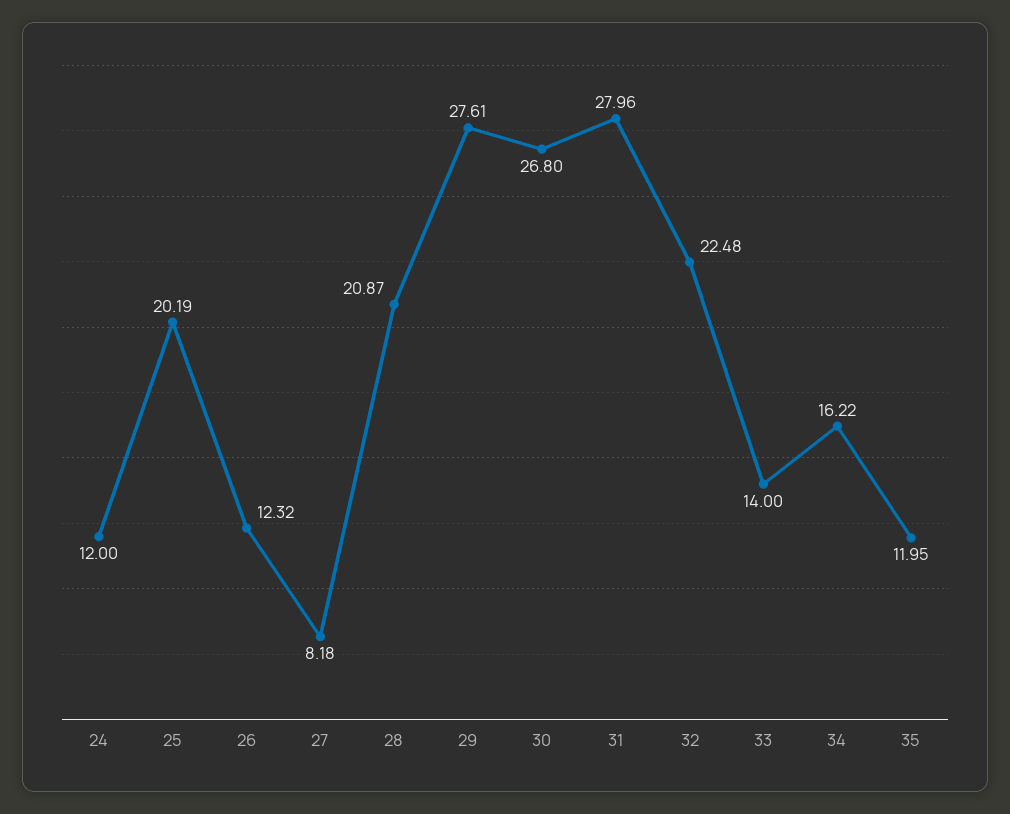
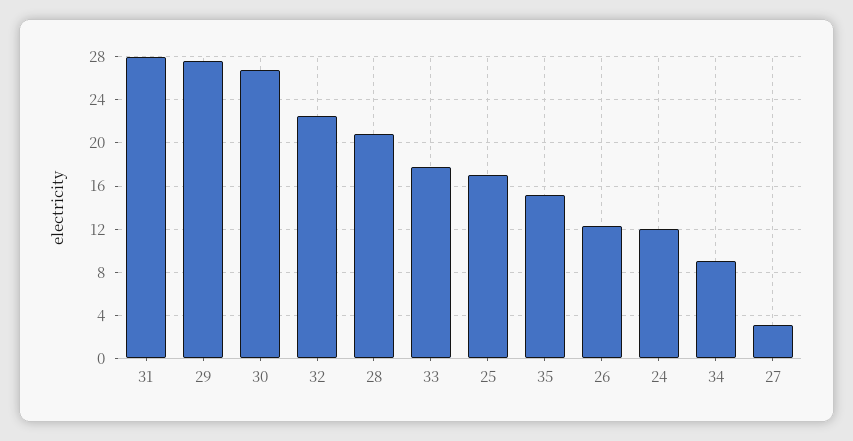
25: 20.19 -> 17
27: 8.18 -> 3
33: 14 -> 18
34: 16.22 -> 9
35: 11.95 -> 15

